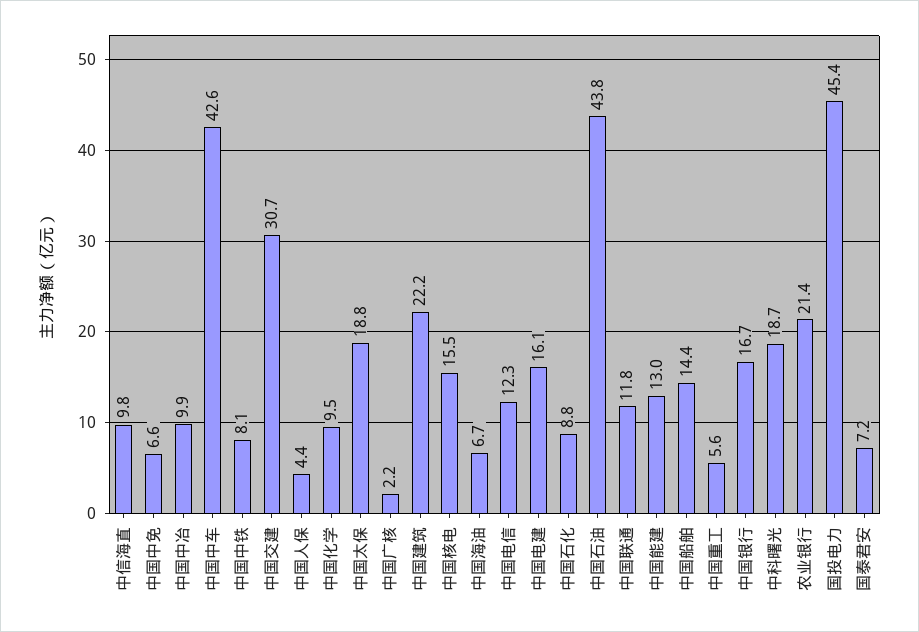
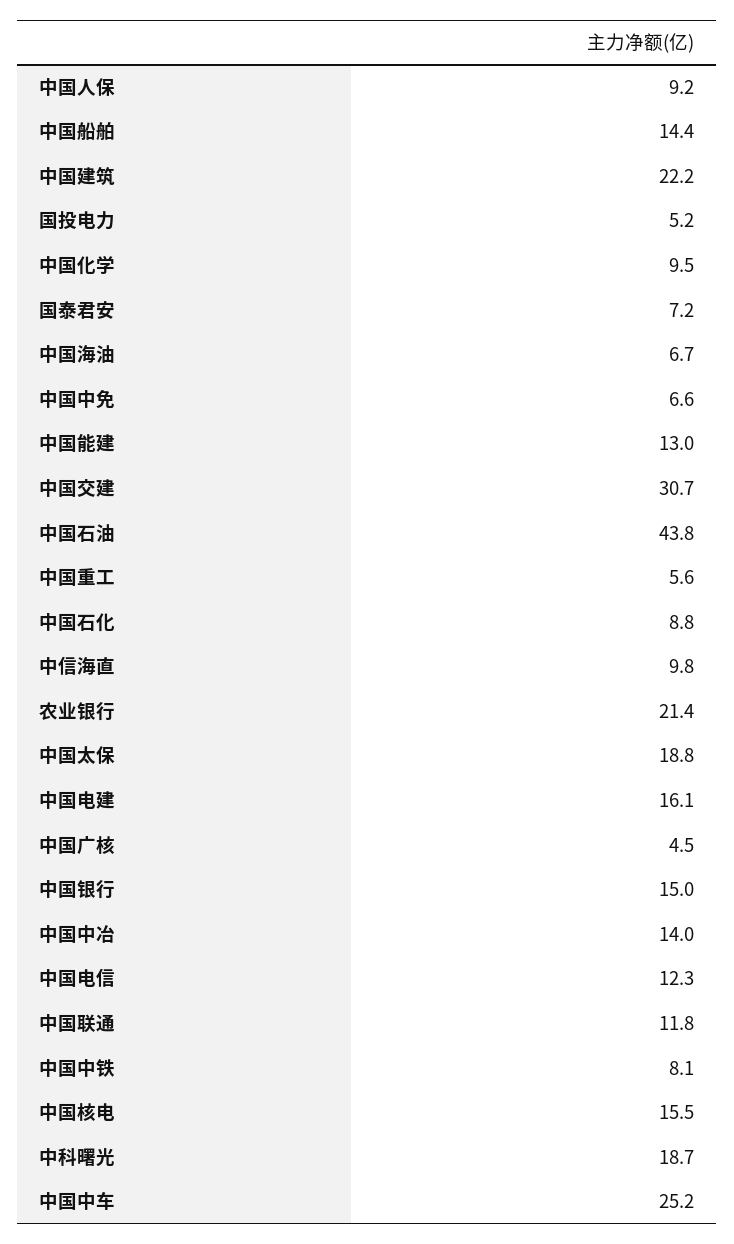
中国中冶: 9.9 -> 14
中国中车: 42.6 -> 25.2
中国人保: 4.4 -> 9.2
中国广核: 2.2 -> 4.5
中国银行: 16.7 -> 15
国投电力: 45.4 -> 5.2

